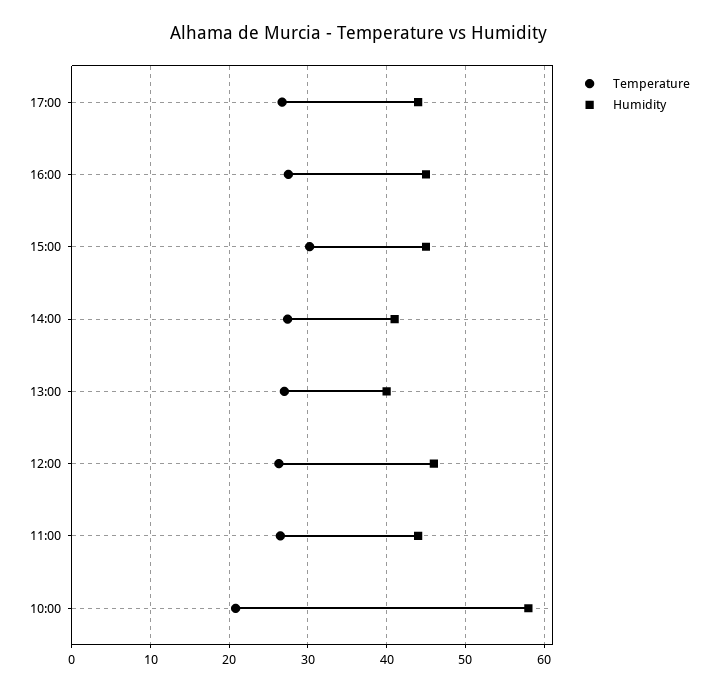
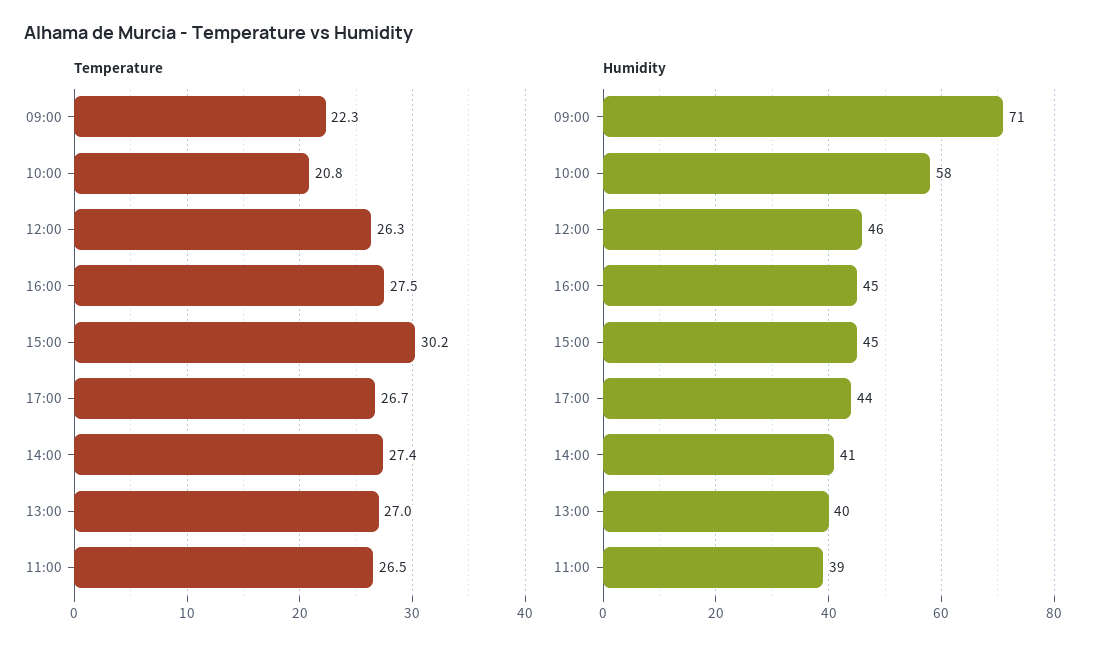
Humidity, 11:00: 44 -> 39
Temperature, 09:00: none -> 22.3
Humidity, 09:00: none -> 71

